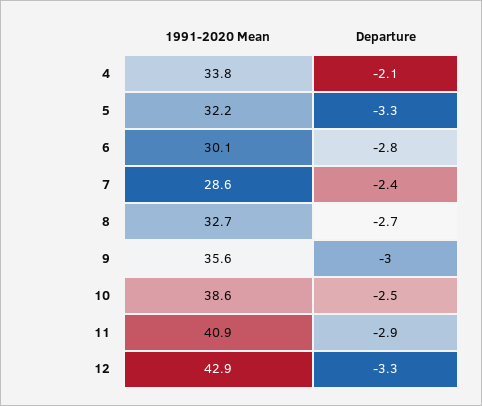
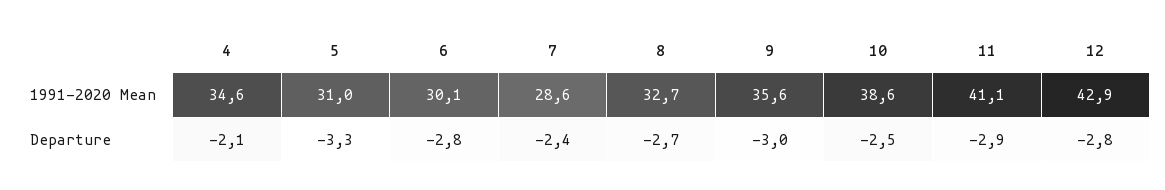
1991-2020 Mean, 4: 33.8 -> 34.6
1991-2020 Mean, 5: 32.2 -> 31
1991-2020 Mean, 11: 40.9 -> 41.1
Departure, 12: -3.3 -> -2.8

